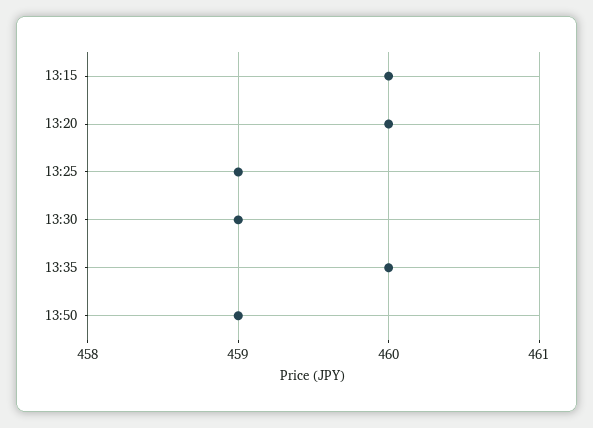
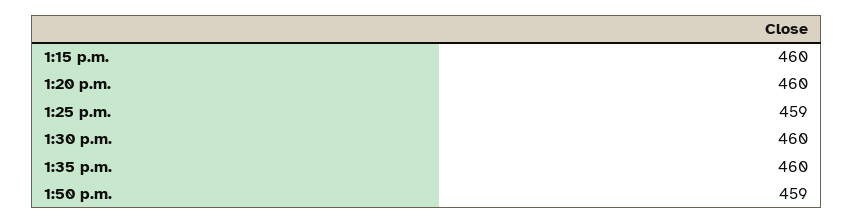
13:30: 459 -> 460

